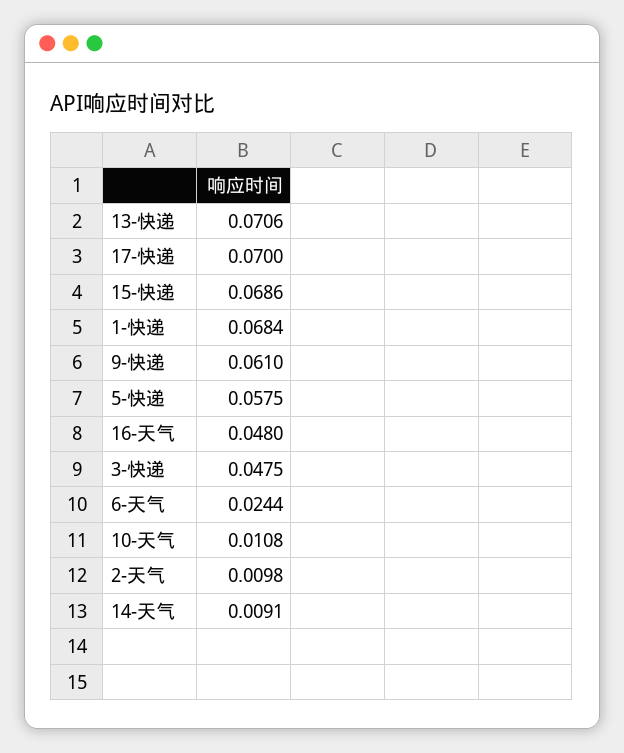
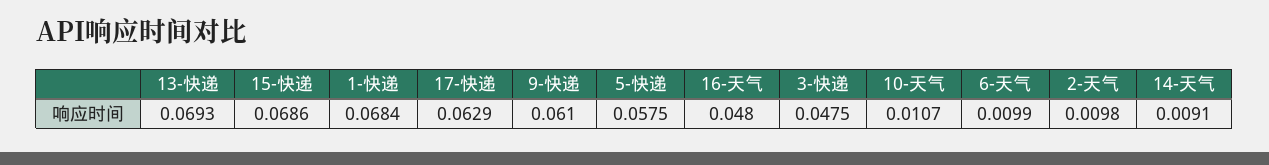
13-快递: 0.0706 -> 0.0693
17-快递: 0.07 -> 0.0629
6-天气: 0.0244 -> 0.0099
10-天气: 0.0108 -> 0.0107

